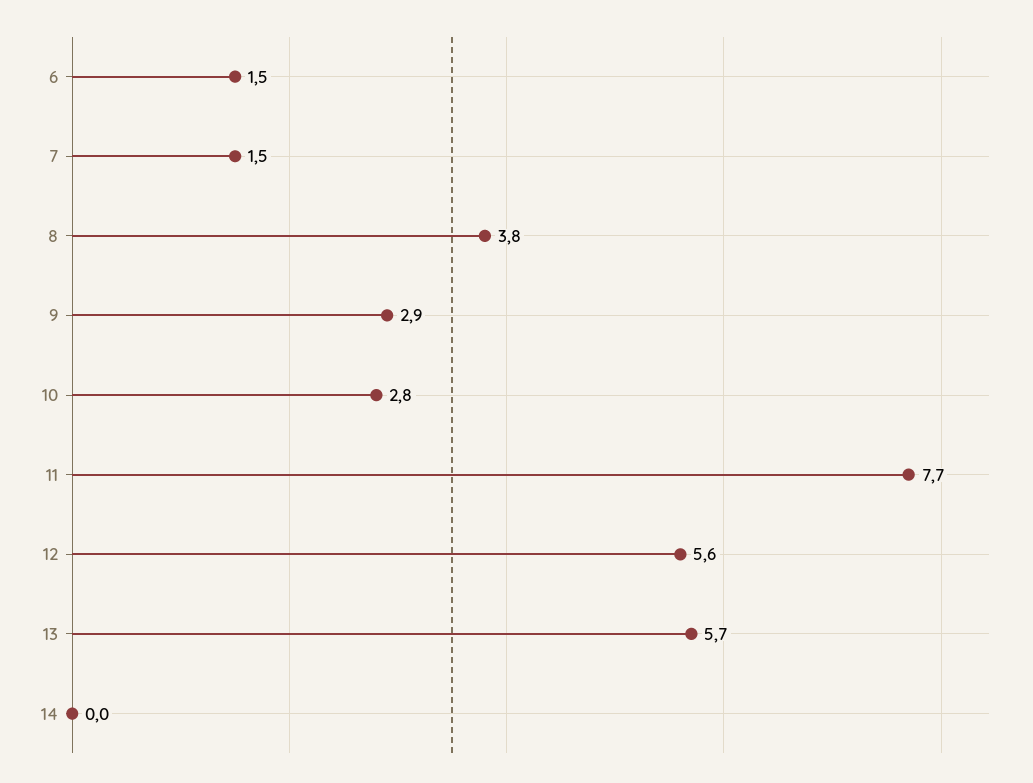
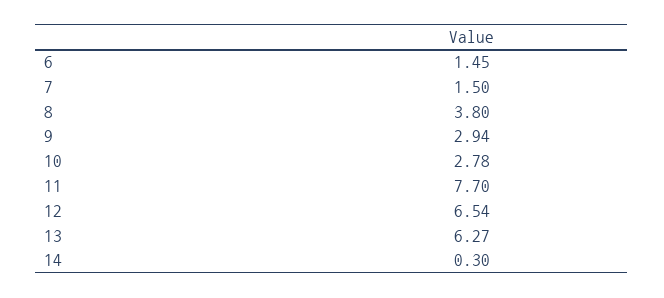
12: 5.6 -> 6.54
13: 5.7 -> 6.27
14: 0 -> 0.3

